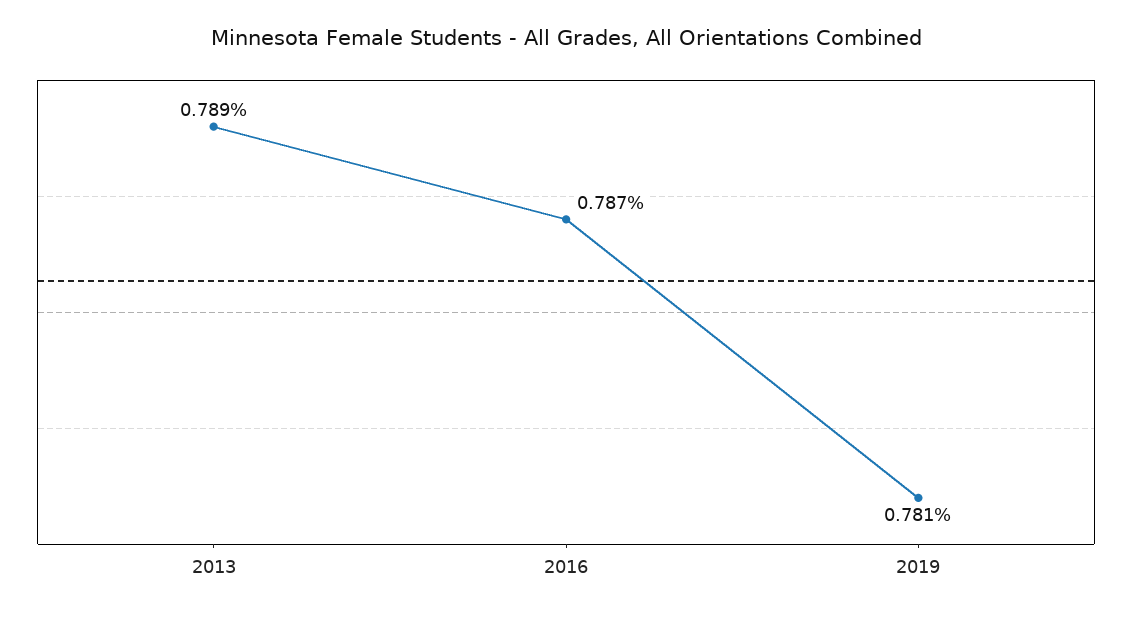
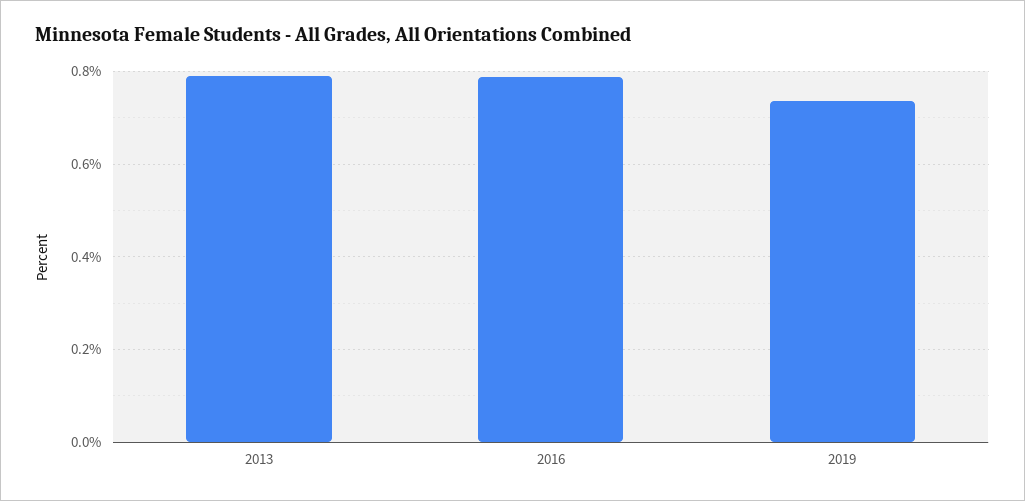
2019: 0.781 -> 0.74

